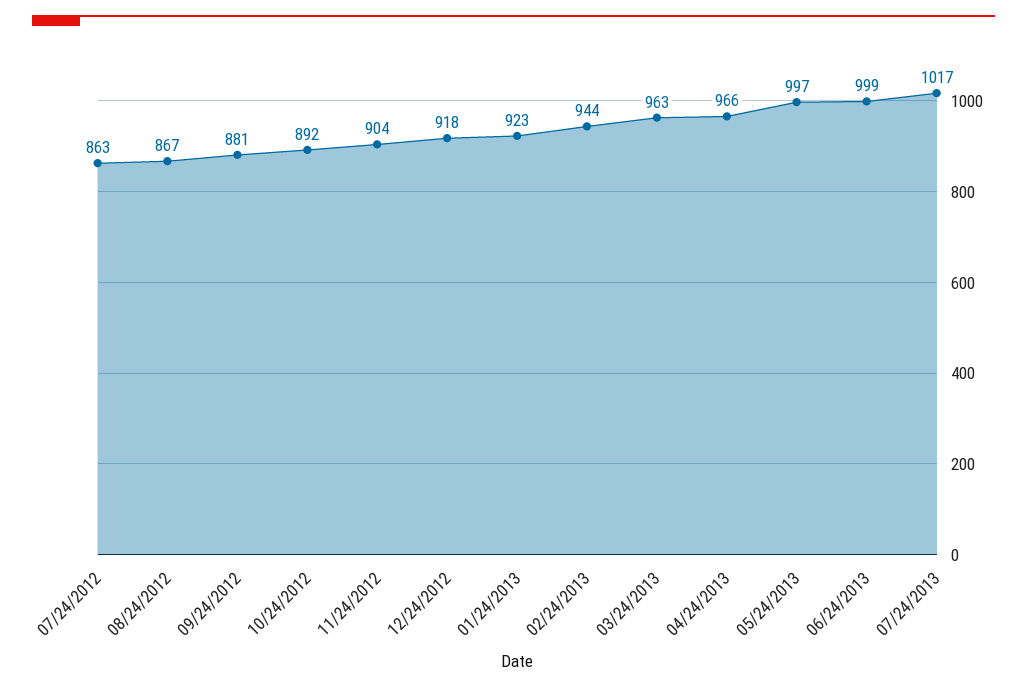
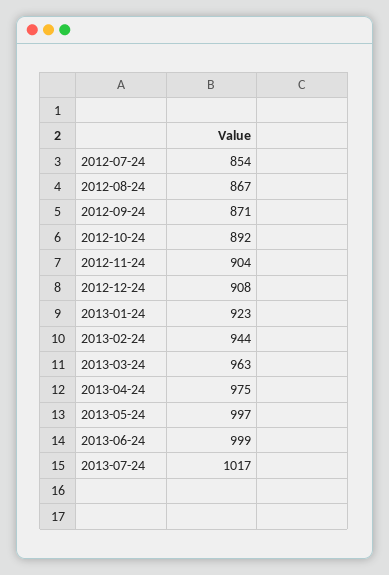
07/24/2012: 863 -> 854
09/24/2012: 881 -> 871
12/24/2012: 918 -> 908
04/24/2013: 966 -> 975

